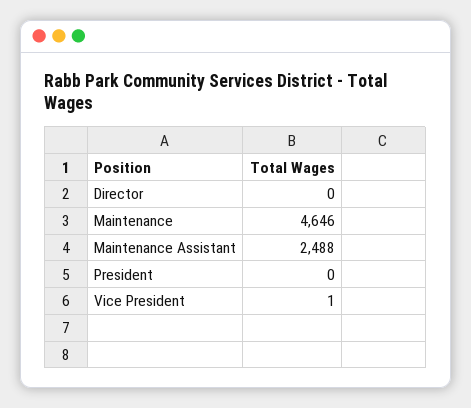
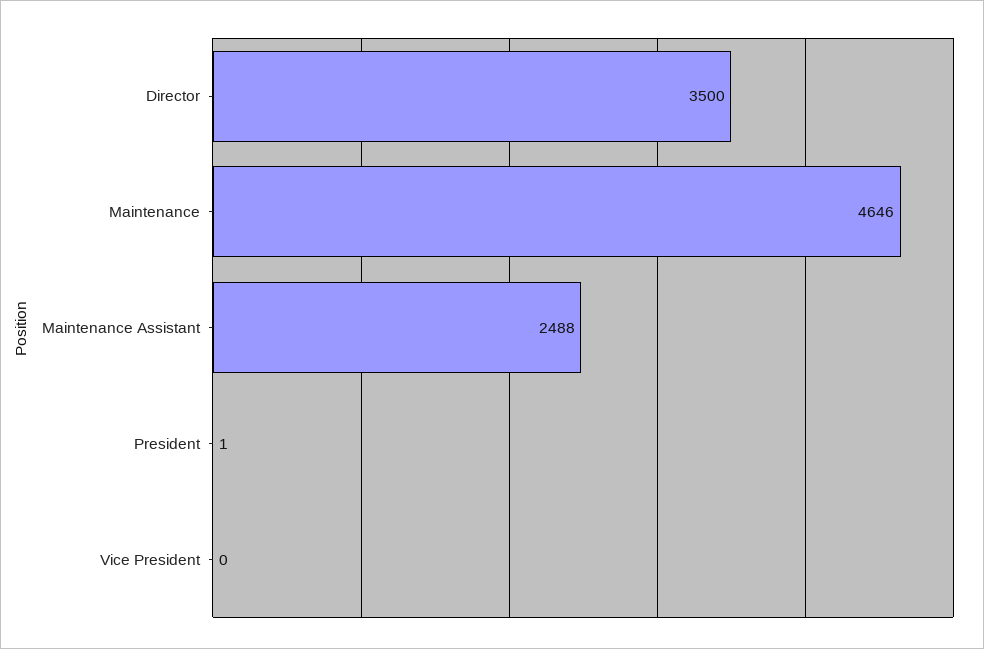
Director: 0 -> 3500
President: 0 -> 1
Vice President: 1 -> 0

